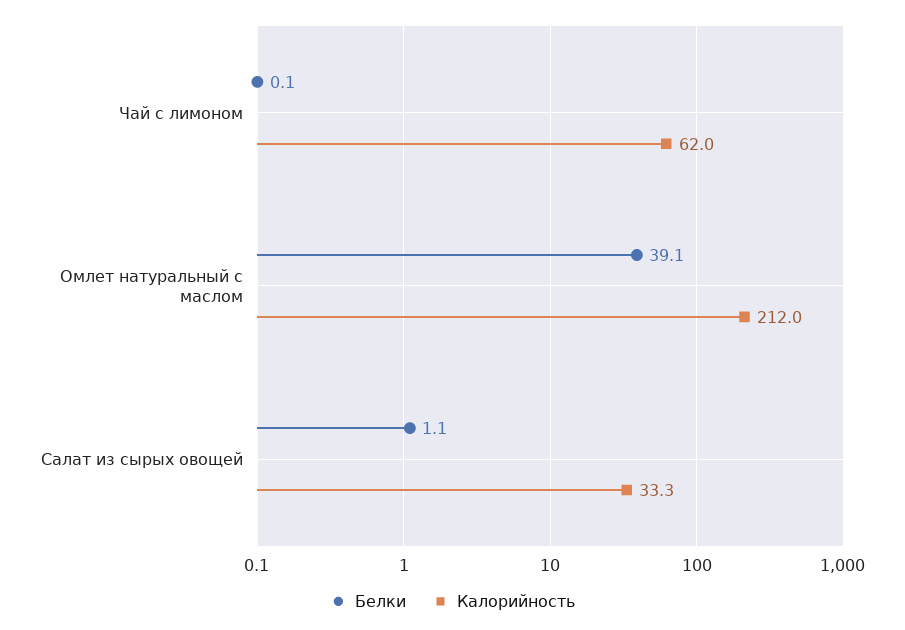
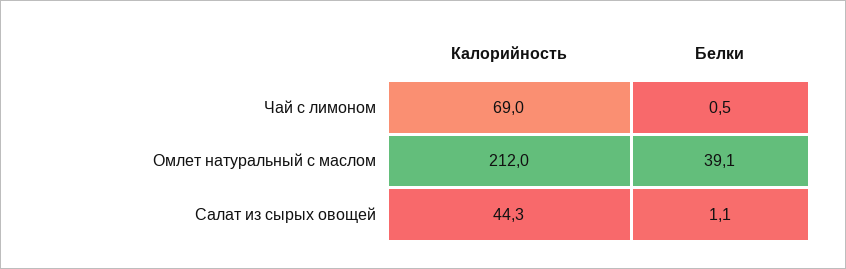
Белки, Чай с лимоном: 0.1 -> 0.5
Калорийность, Чай с лимоном: 62 -> 69
Калорийность, Салат из сырых овощей: 33.3 -> 44.3

